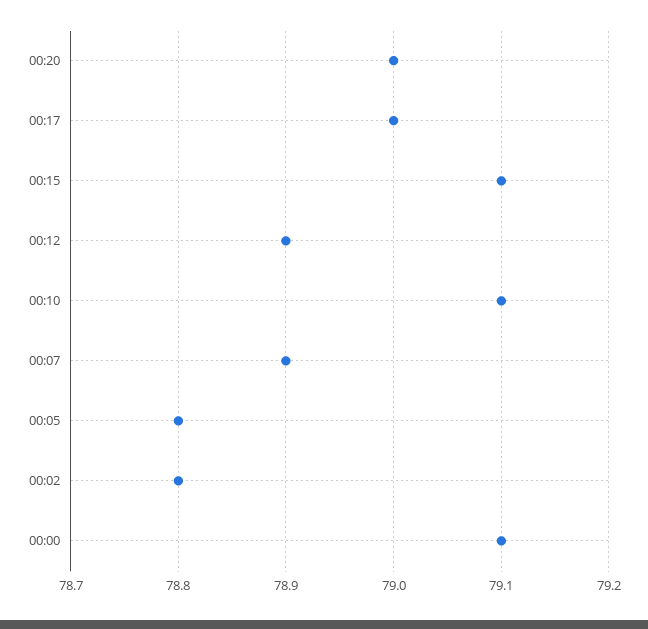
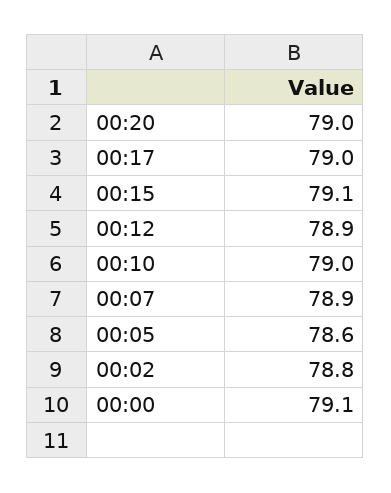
00:10: 79.1 -> 79
00:05: 78.8 -> 78.6

